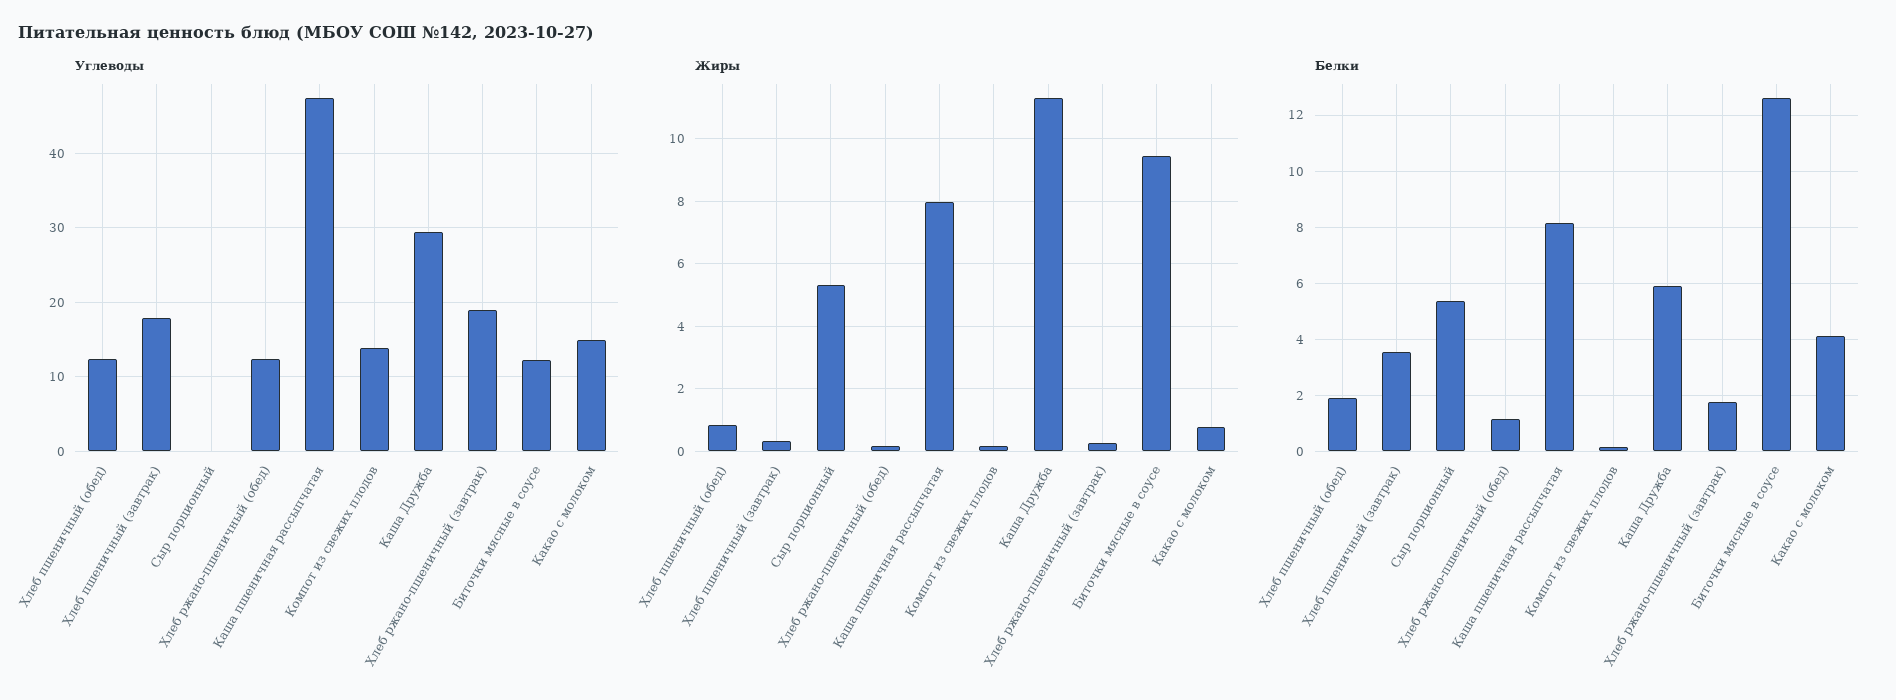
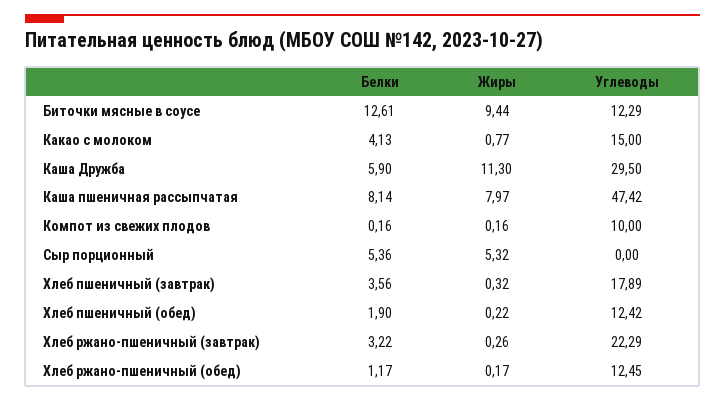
Углеводы, Компот из свежих плодов: 14 -> 10
Углеводы, Хлеб ржано-пшеничный (завтрак): 19 -> 22.29
Жиры, Хлеб пшеничный (обед): 0.8 -> 0.22
Белки, Хлеб ржано-пшеничный (завтрак): 1.75 -> 3.22

